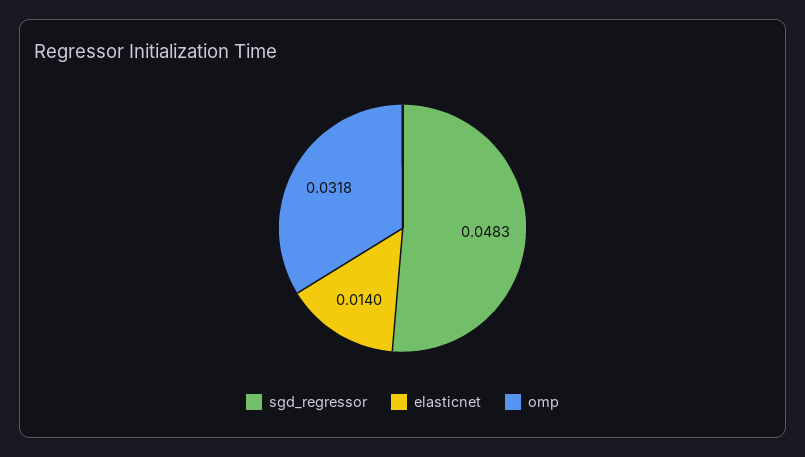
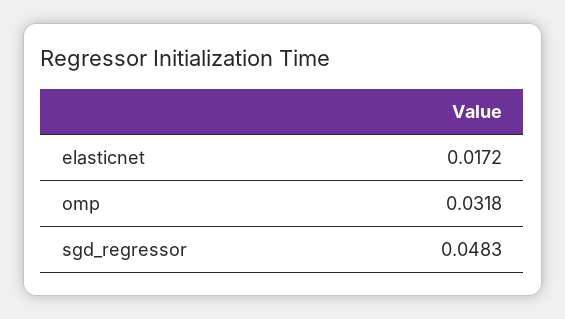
elasticnet: 0.014 -> 0.0172

